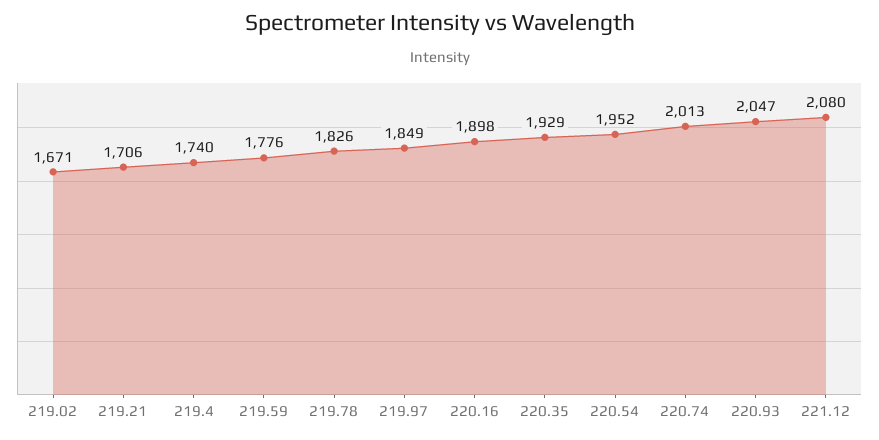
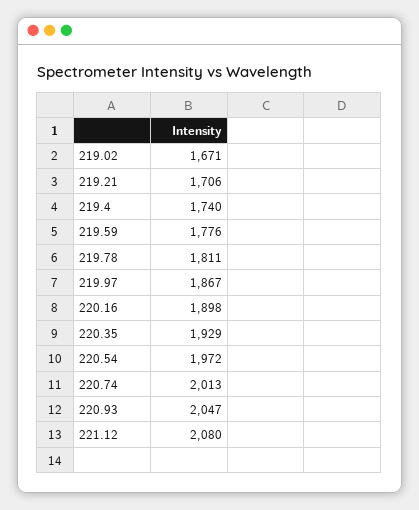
219.78: 1826 -> 1811
219.97: 1849 -> 1867
220.54: 1952 -> 1972

